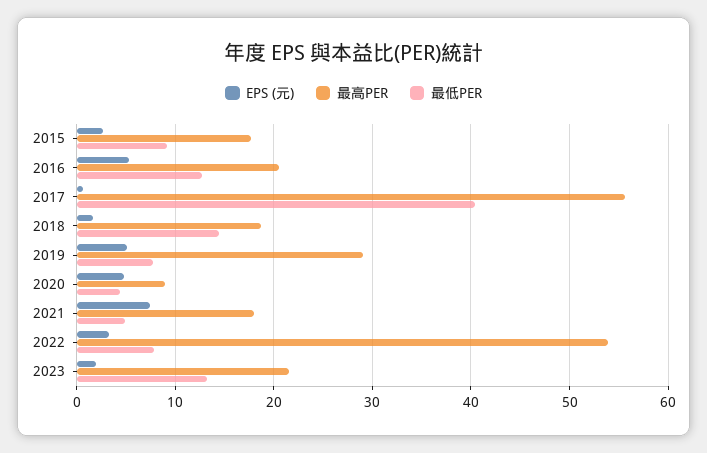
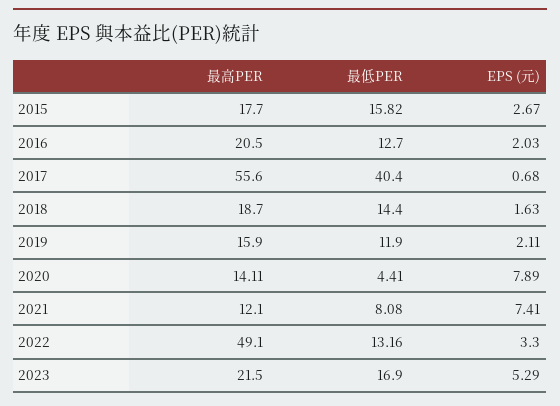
最低PER, 2015: 9 -> 15.82
EPS (元), 2016: 5 -> 2.03
EPS (元), 2019: 5 -> 2.11
最高PER, 2019: 29 -> 15.9
最低PER, 2019: 8 -> 11.9
EPS (元), 2020: 5 -> 7.89
最高PER, 2020: 9 -> 14.11
最高PER, 2021: 18 -> 12.1
最低PER, 2021: 5 -> 8.08
最高PER, 2022: 54 -> 49.1
最低PER, 2022: 8 -> 13.16
EPS (元), 2023: 2 -> 5.29
最低PER, 2023: 13 -> 16.9

